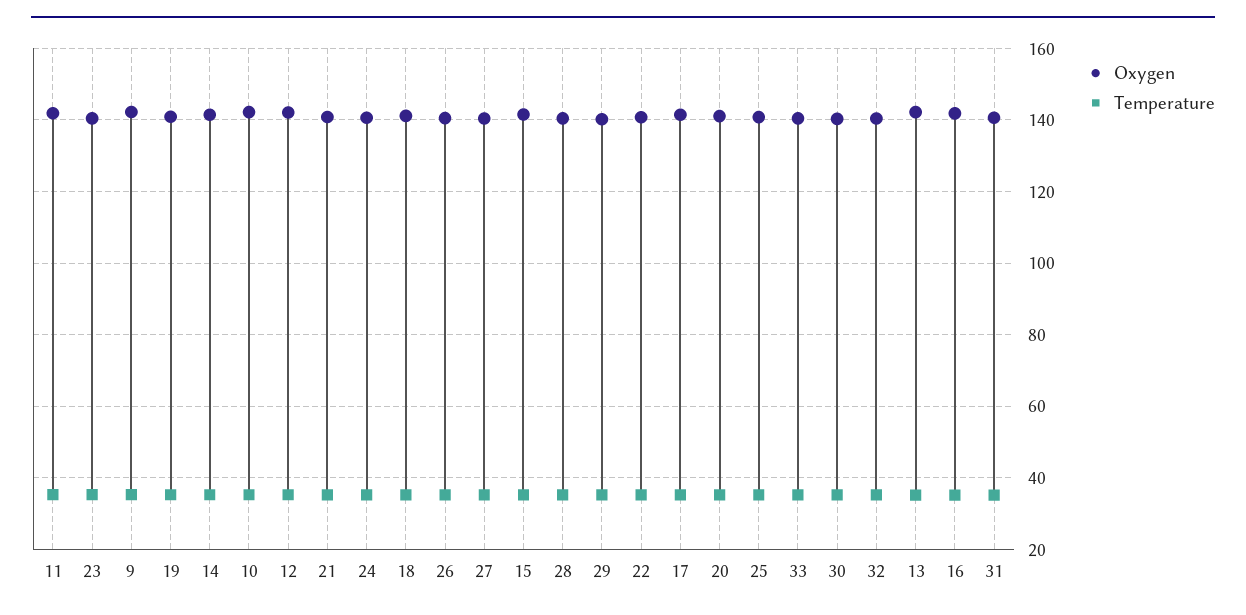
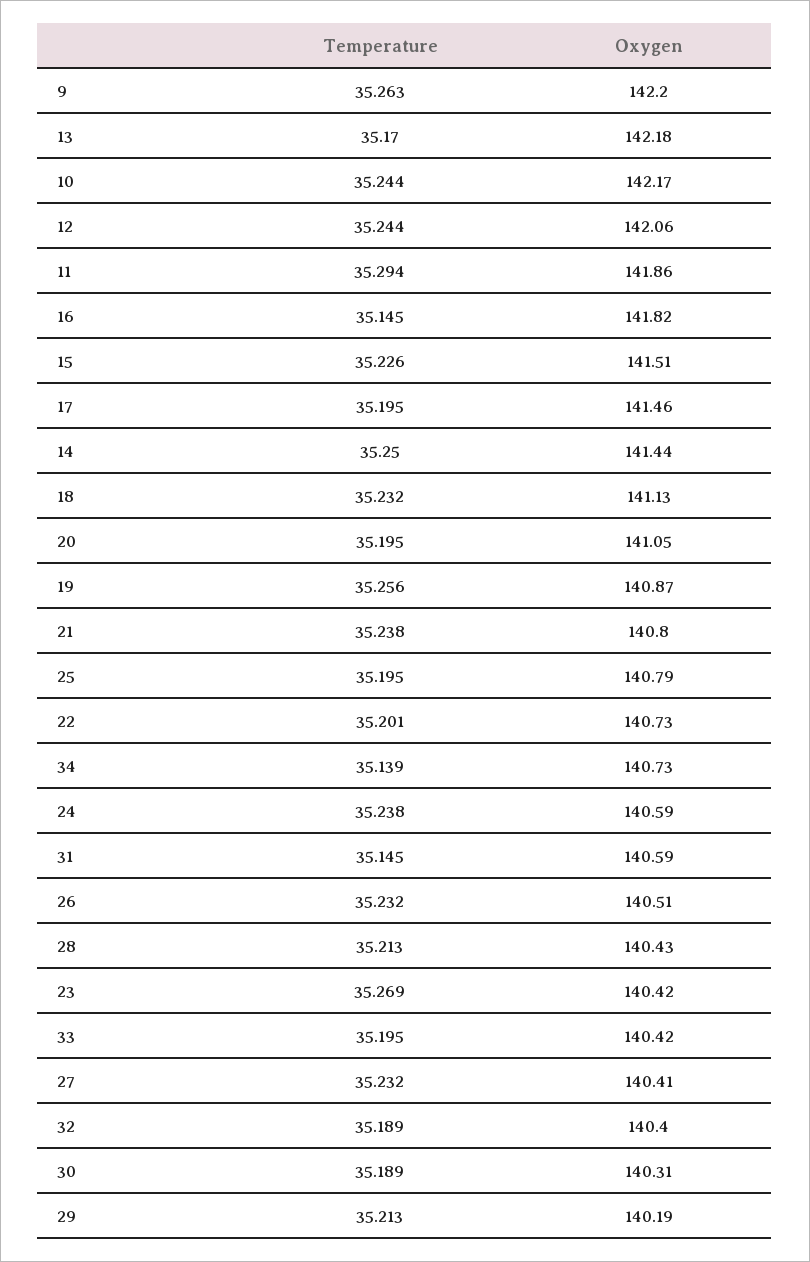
Temperature, 34: none -> 35.139
Oxygen, 34: none -> 140.73

